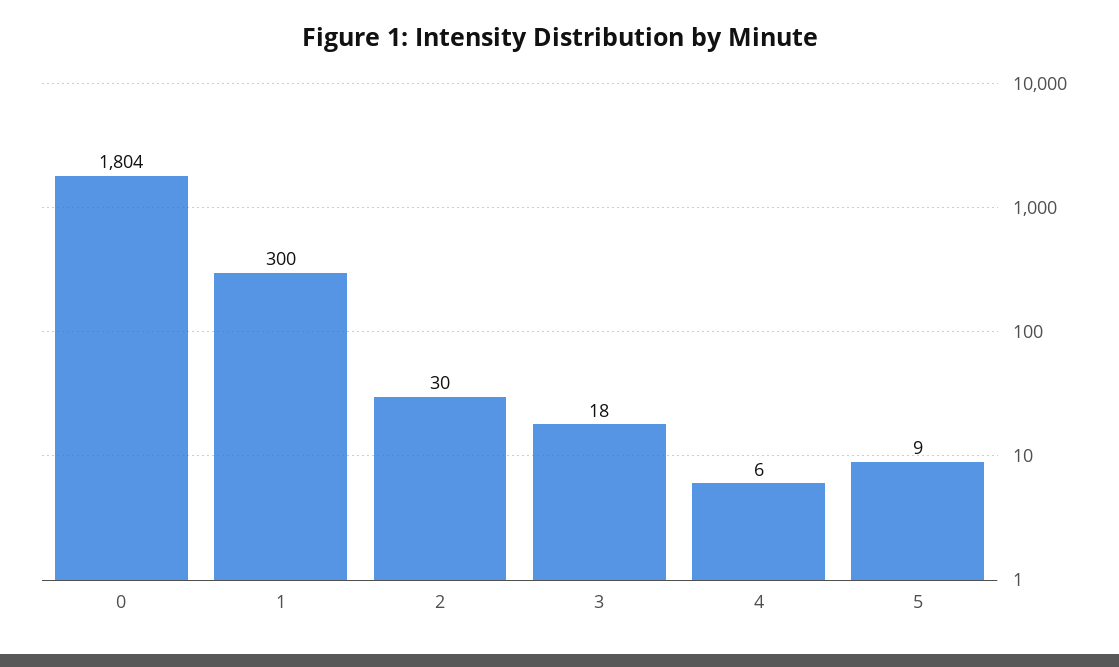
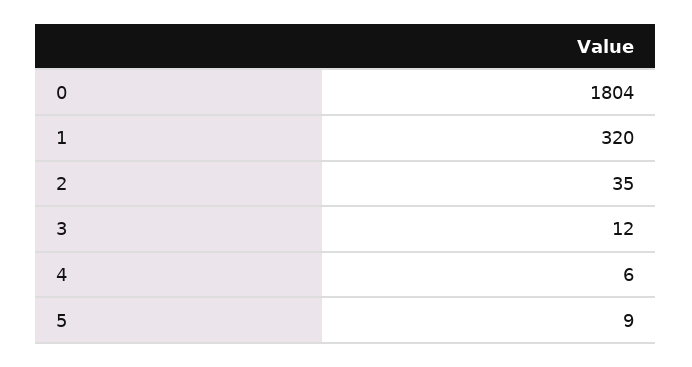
1: 300 -> 320
2: 30 -> 35
3: 18 -> 12

